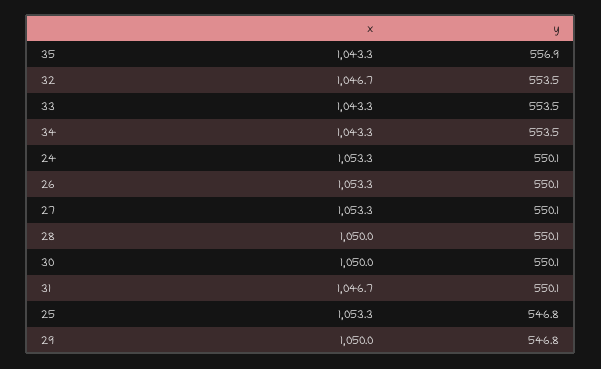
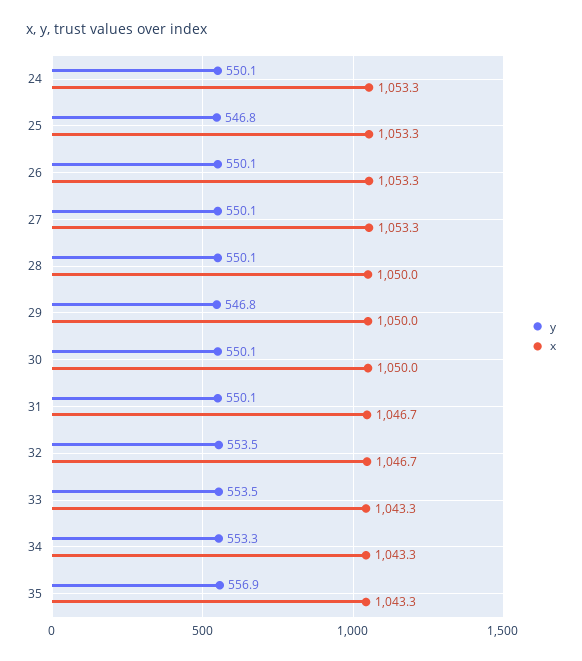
y, 34: 553.5 -> 553.3

